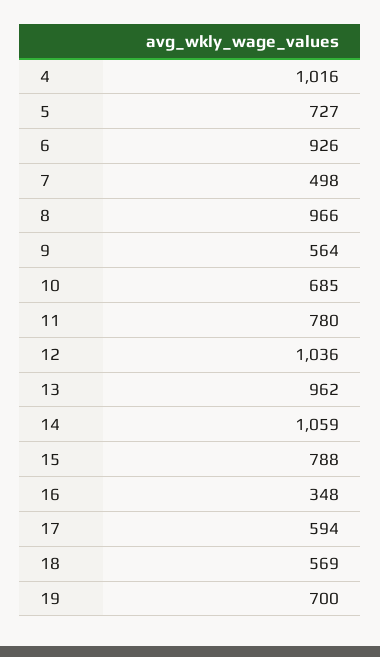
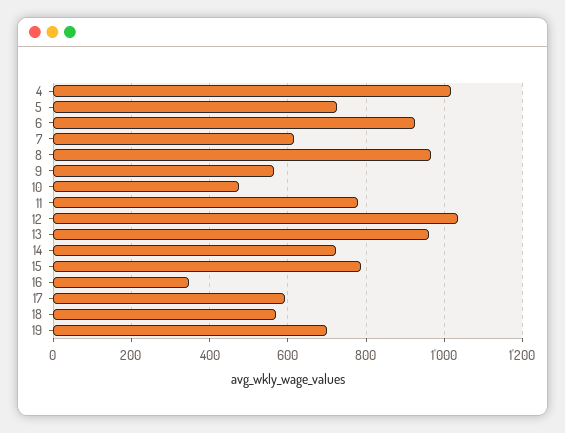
7: 498 -> 620
10: 685 -> 480
14: 1059 -> 720

